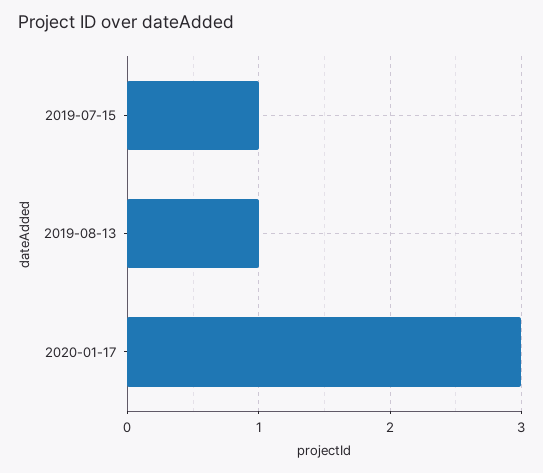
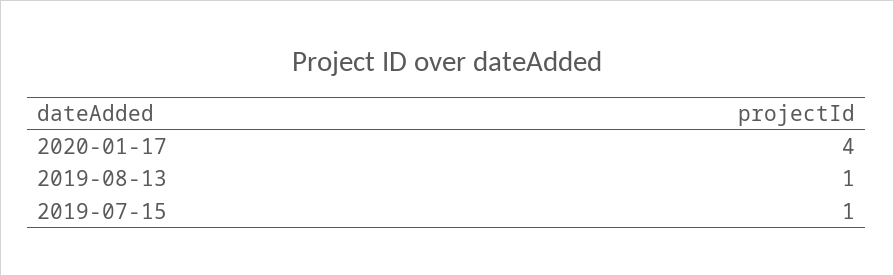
2020-01-17: 3 -> 4

